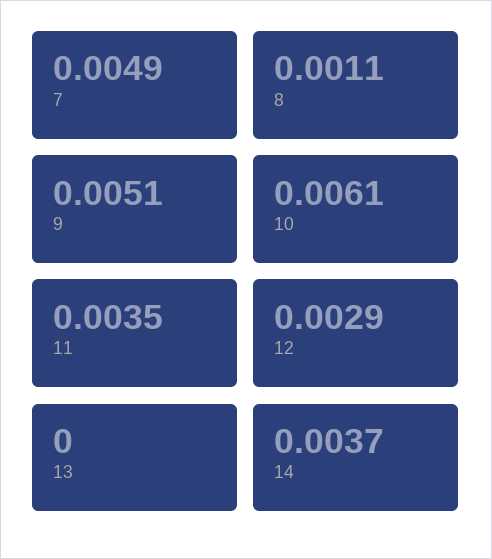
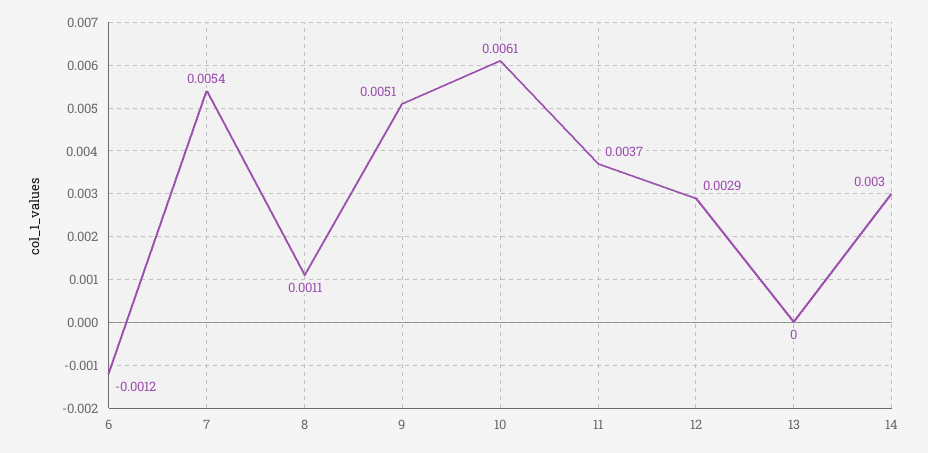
7: 0.0049 -> 0.0054
11: 0.0035 -> 0.0037
14: 0.0037 -> 0.003
6: none -> -0.0012

